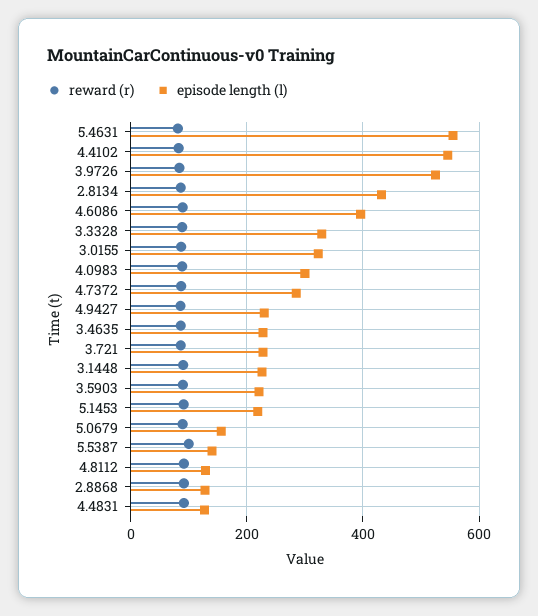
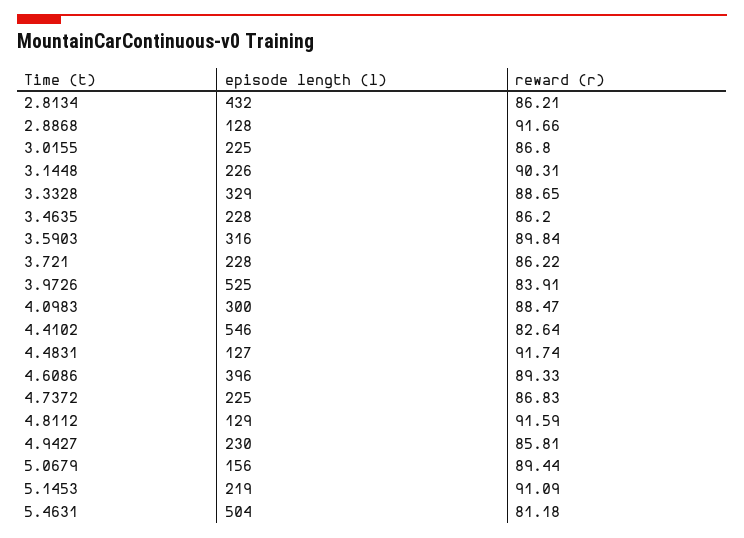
episode length (l), 5.4631: 560 -> 504
episode length (l), 3.0155: 320 -> 225
episode length (l), 4.7372: 280 -> 225
episode length (l), 3.5903: 220 -> 316
reward (r), 5.5387: 100 -> none
episode length (l), 5.5387: 140 -> none

